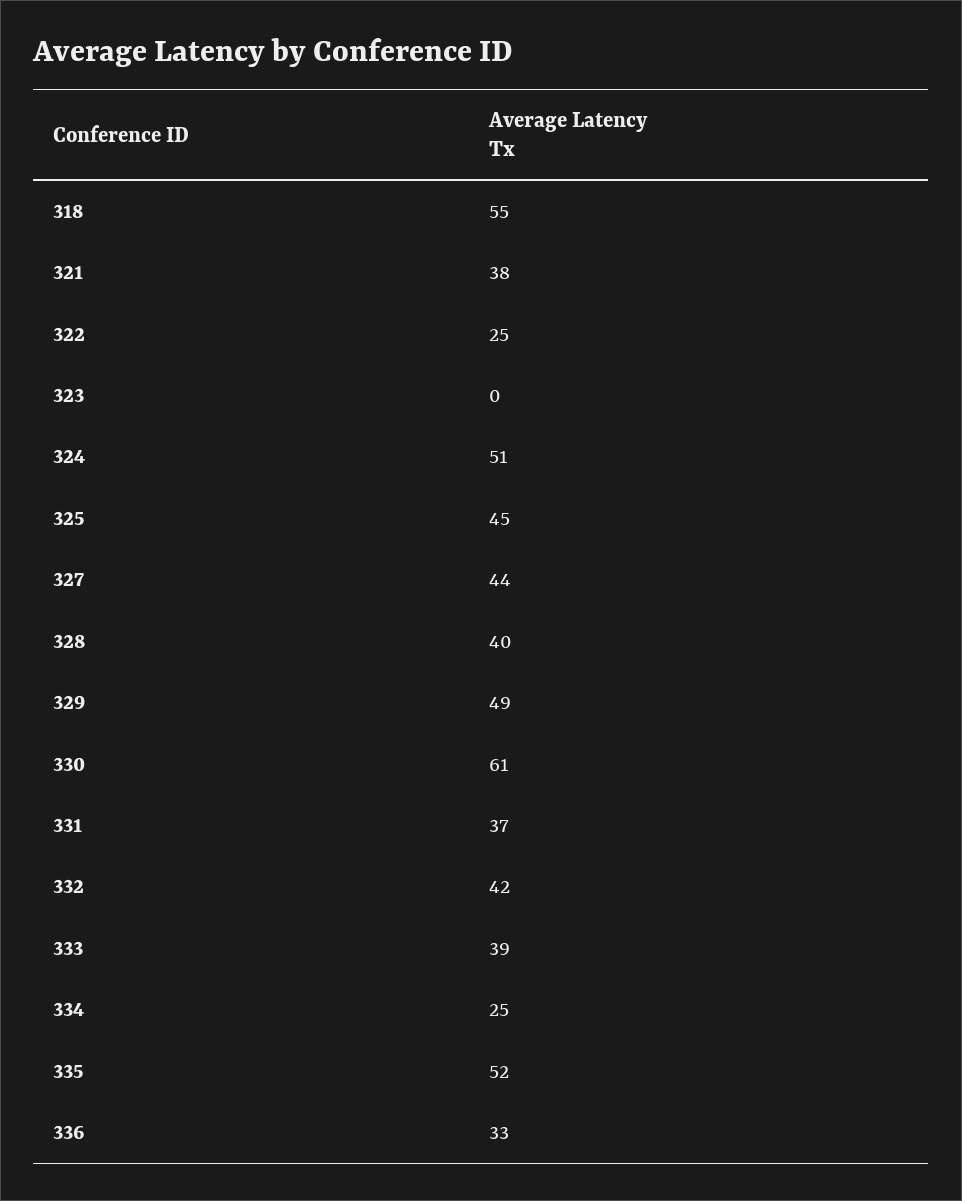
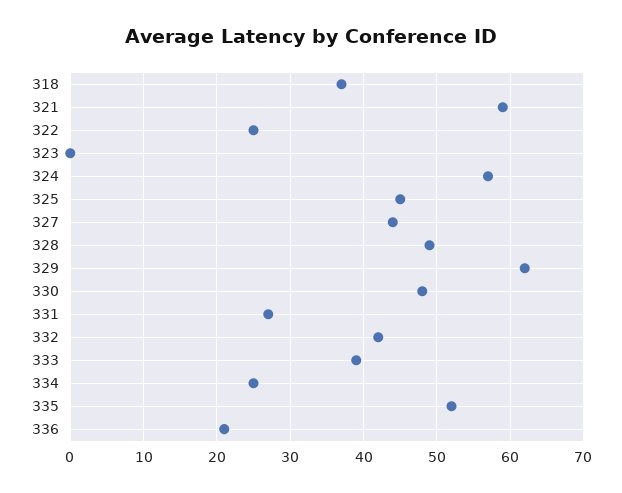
318: 55 -> 37
321: 38 -> 59
324: 51 -> 57
328: 40 -> 49
329: 49 -> 62
330: 61 -> 48
331: 37 -> 27
336: 33 -> 21

